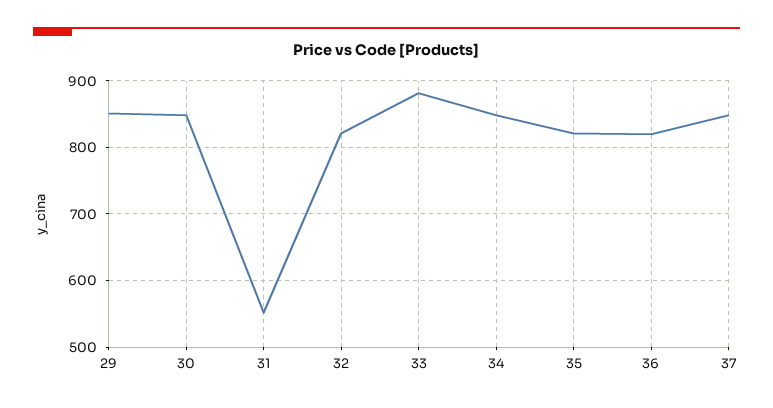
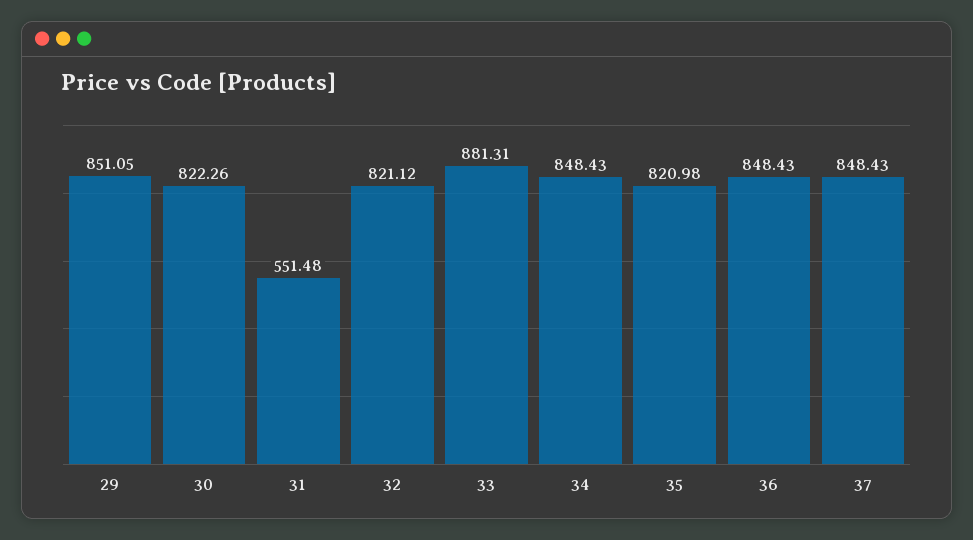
30: 850 -> 822.26
36: 820 -> 848.43

